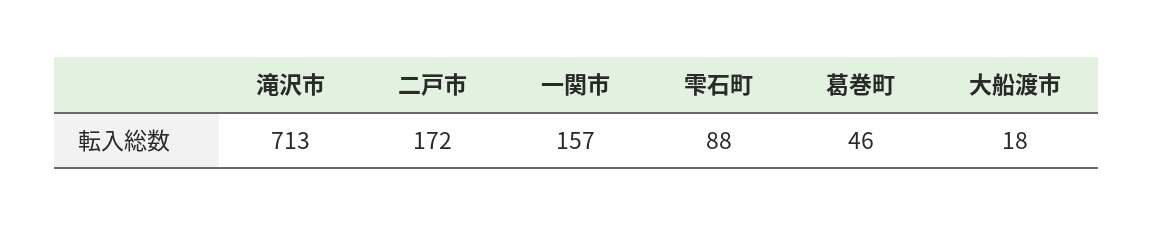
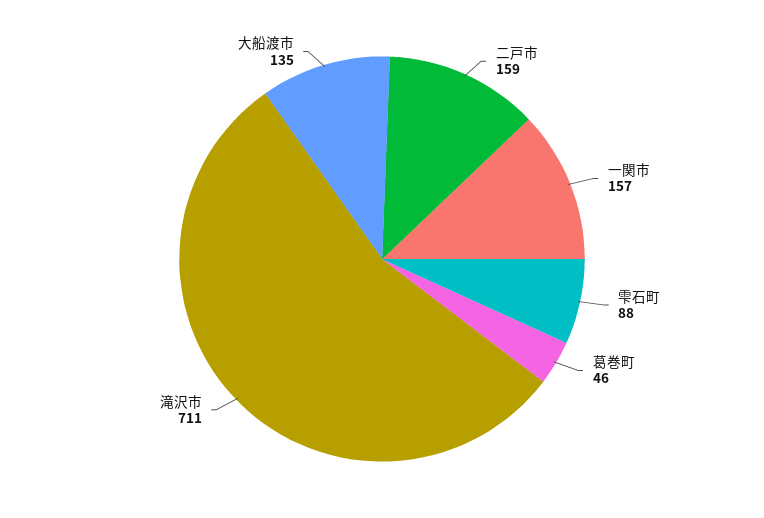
滝沢市: 713 -> 711
二戸市: 172 -> 159
大船渡市: 18 -> 135

